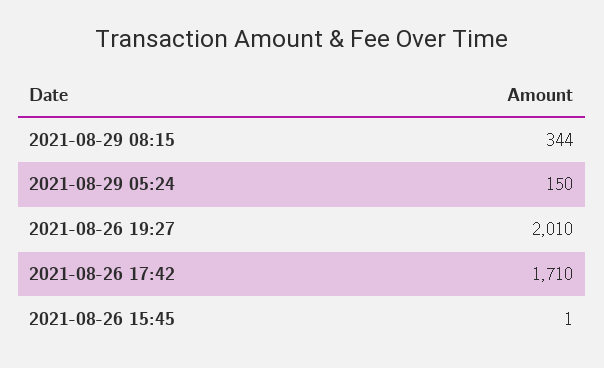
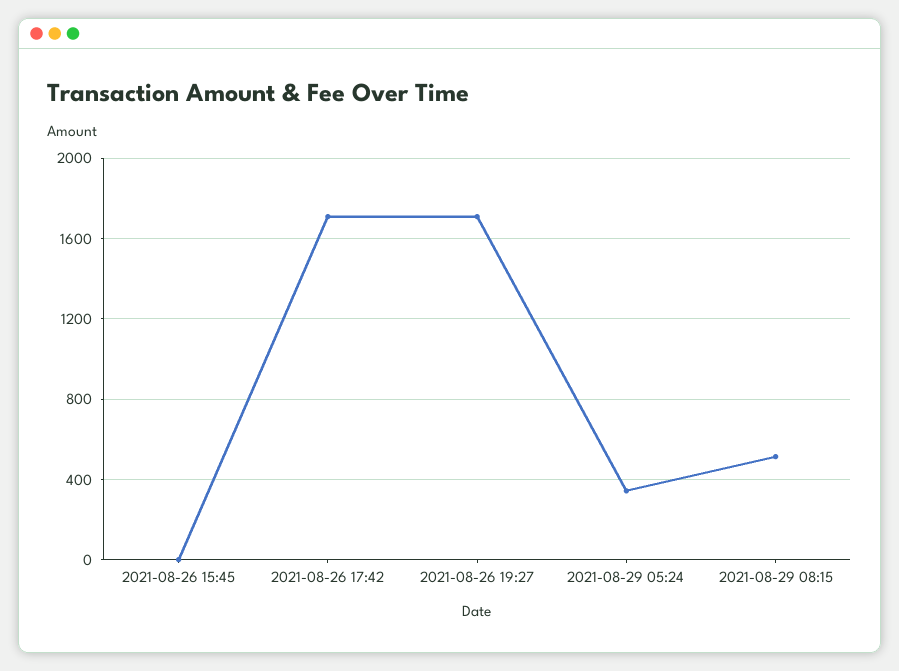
2021-08-29 08:15: 344 -> 500
2021-08-29 05:24: 150 -> 350
2021-08-26 19:27: 2010 -> 1700

